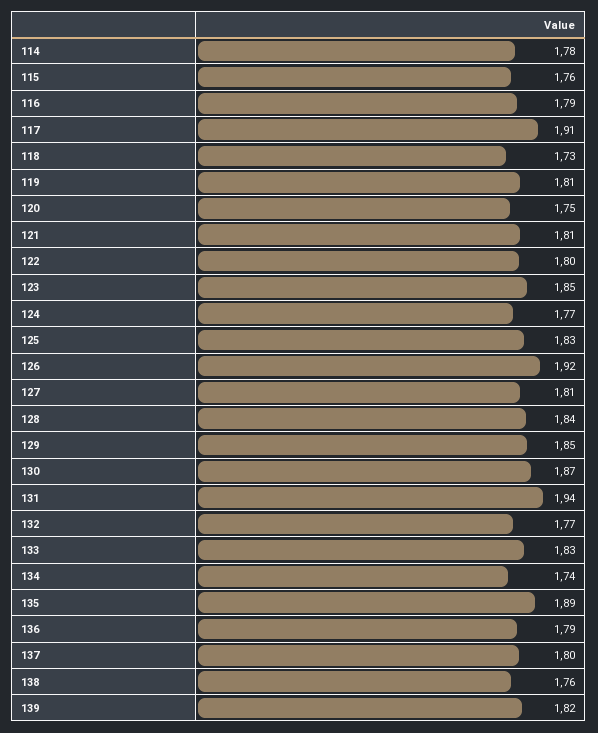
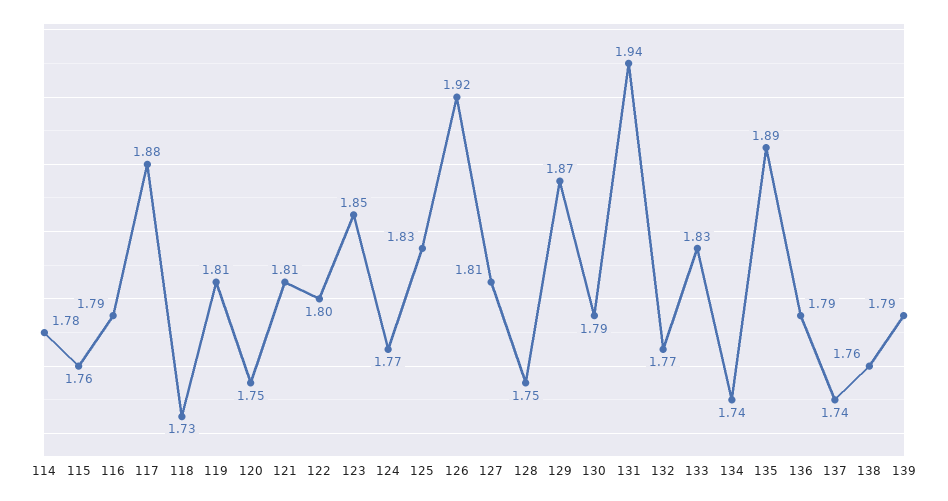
117: 1.91 -> 1.88
128: 1.84 -> 1.75
129: 1.85 -> 1.87
130: 1.87 -> 1.79
137: 1.8 -> 1.74
139: 1.82 -> 1.79

